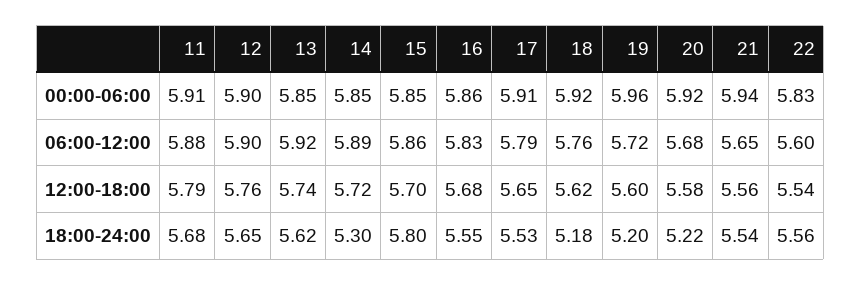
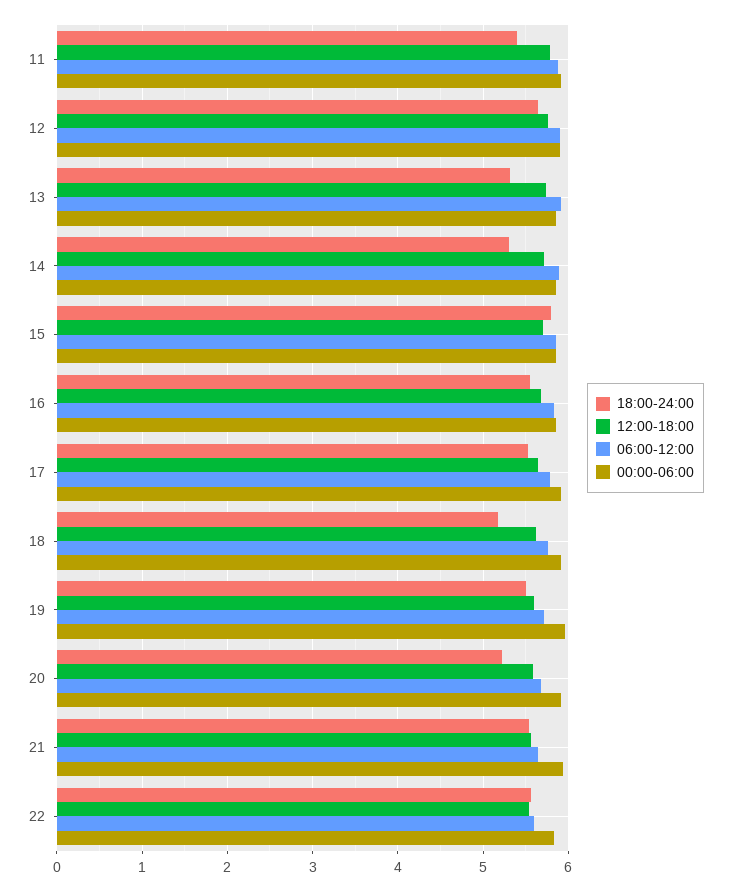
18:00-24:00, 11: 5.68 -> 5.4
18:00-24:00, 13: 5.62 -> 5.3
18:00-24:00, 19: 5.2 -> 5.5

